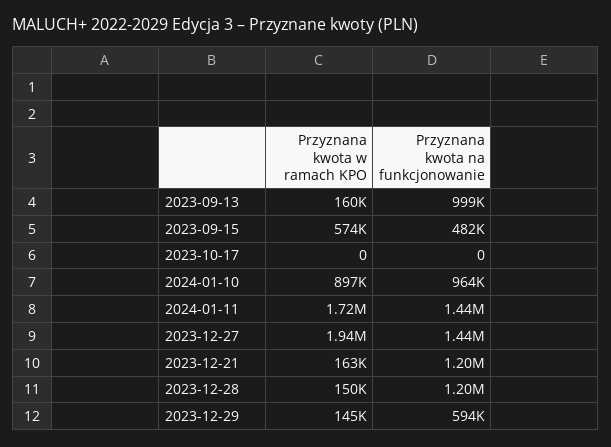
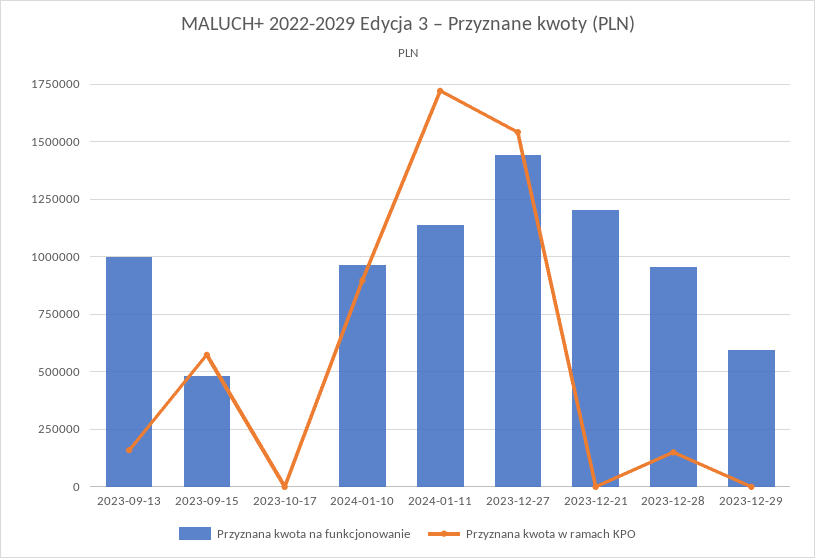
Przyznana kwota na funkcjonowanie, 2024-01-11: 1440000 -> 1150000
Przyznana kwota w ramach KPO, 2023-12-27: 1940000 -> 1550000
Przyznana kwota w ramach KPO, 2023-12-21: 163000 -> 0
Przyznana kwota na funkcjonowanie, 2023-12-28: 1200000 -> 950000
Przyznana kwota w ramach KPO, 2023-12-29: 145000 -> 0

